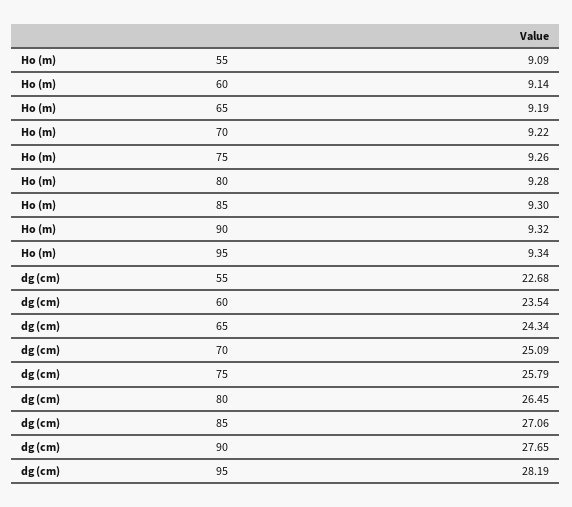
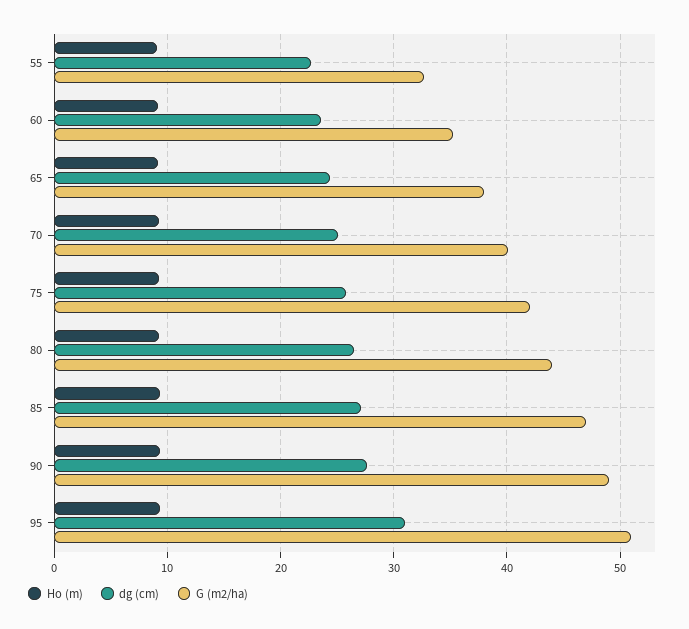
dg (cm), 95: 28.19 -> 31
G (m2/ha), 55: none -> 33
G (m2/ha), 60: none -> 35
G (m2/ha), 65: none -> 38
G (m2/ha), 70: none -> 40
G (m2/ha), 75: none -> 42
G (m2/ha), 80: none -> 44
G (m2/ha), 85: none -> 47
G (m2/ha), 90: none -> 49
G (m2/ha), 95: none -> 51

